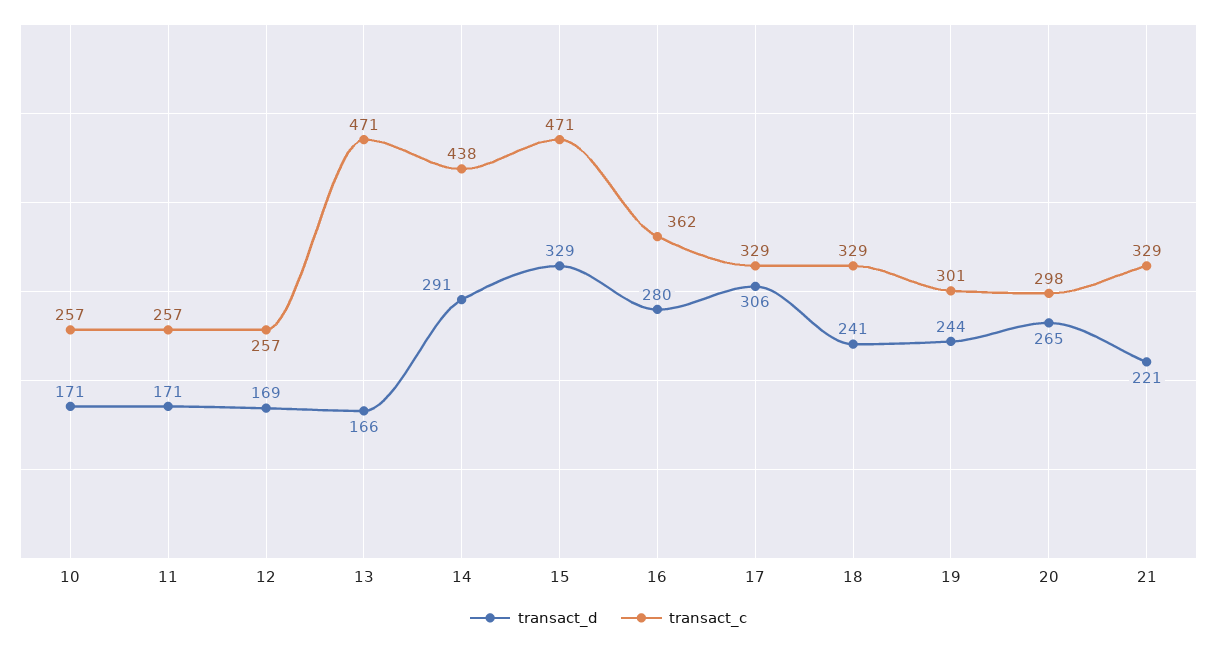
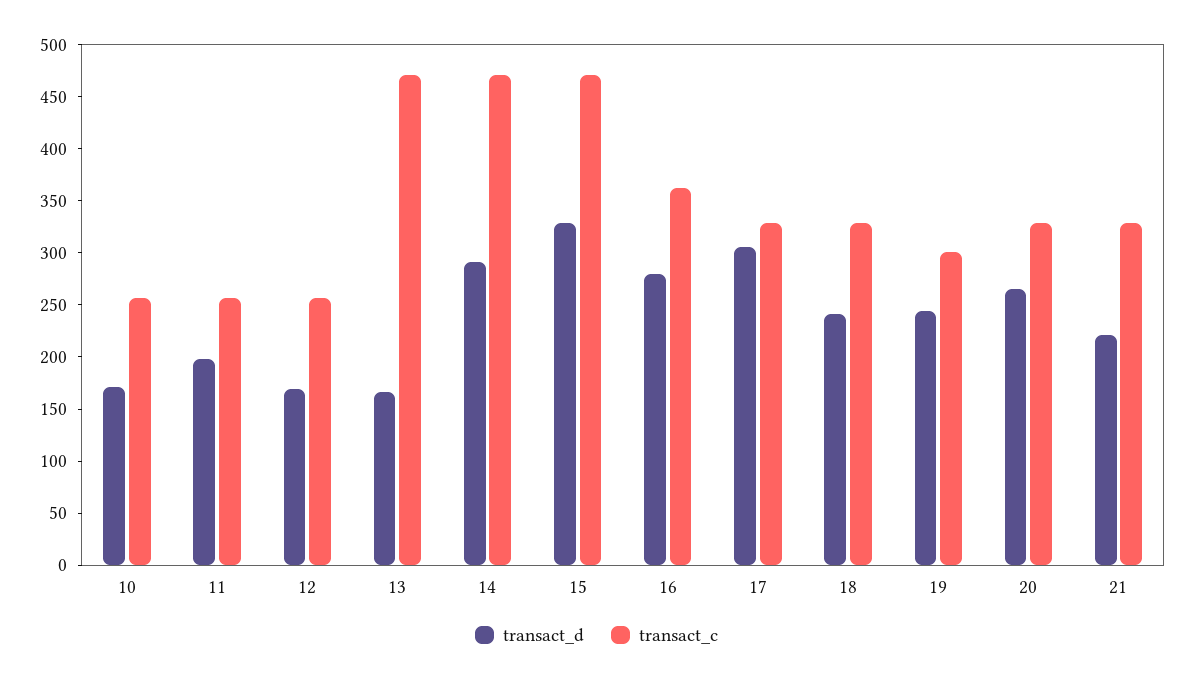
transact_d, 11: 171 -> 200
transact_c, 14: 438 -> 470
transact_c, 20: 298 -> 330

